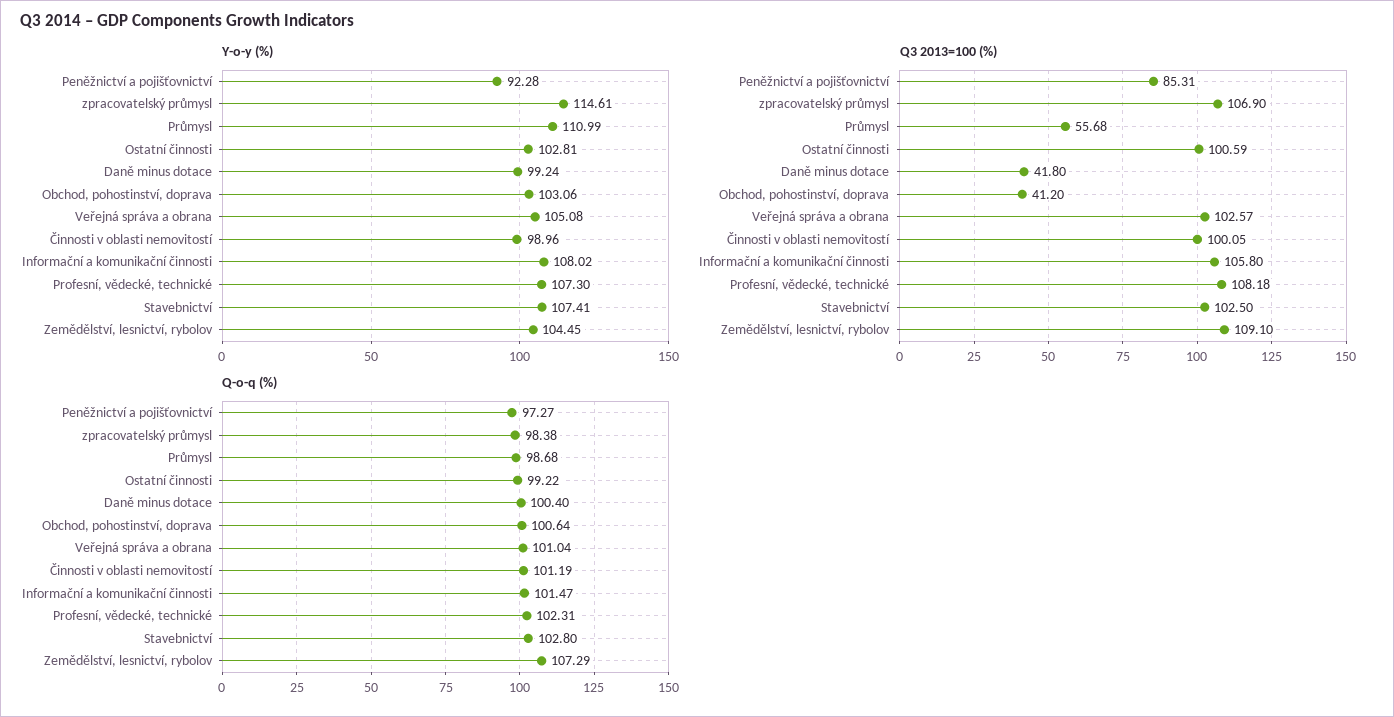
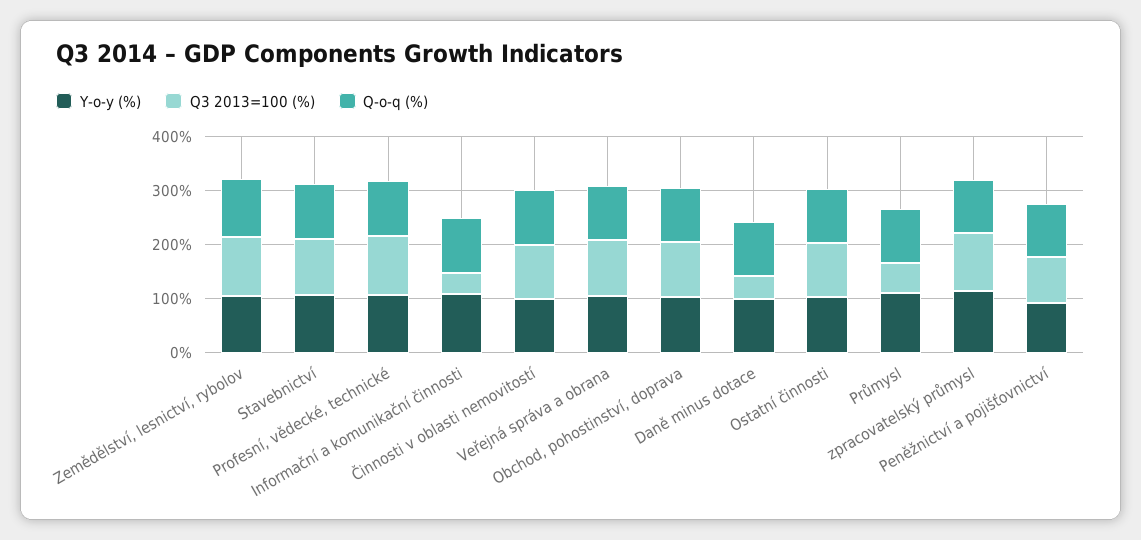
Q3 2013=100 (%), Obchod, pohostinství, doprava: 41.2 -> 100
Q3 2013=100 (%), Informační a komunikační činnosti: 105.8 -> 40

